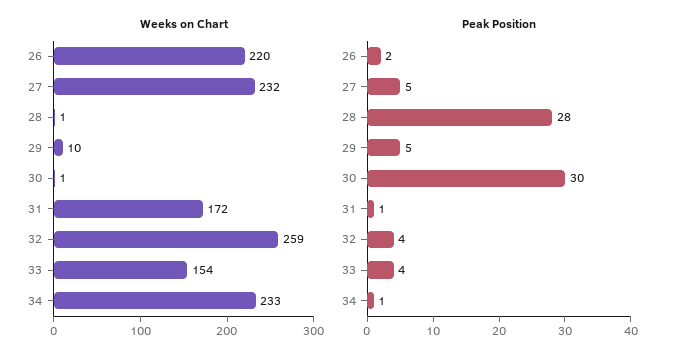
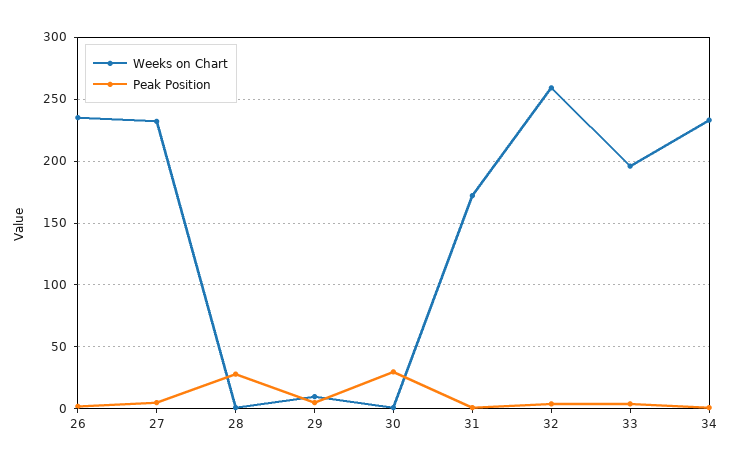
Weeks on Chart, 26: 220 -> 235
Weeks on Chart, 33: 154 -> 195

